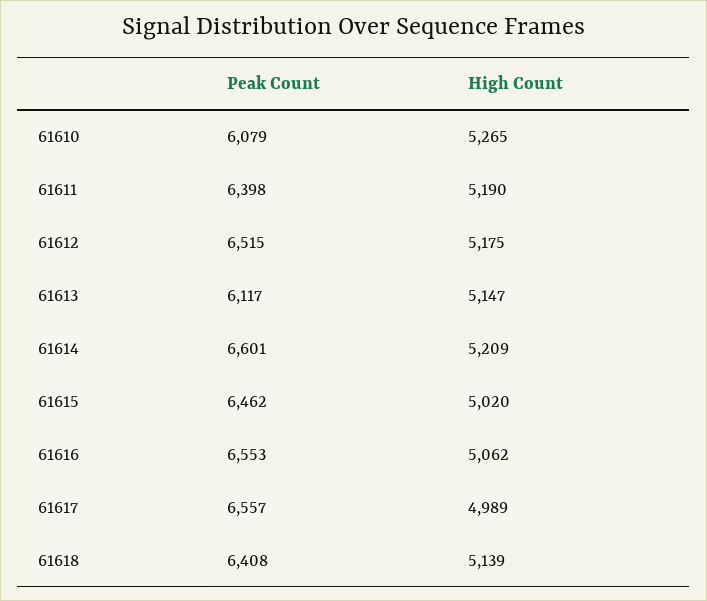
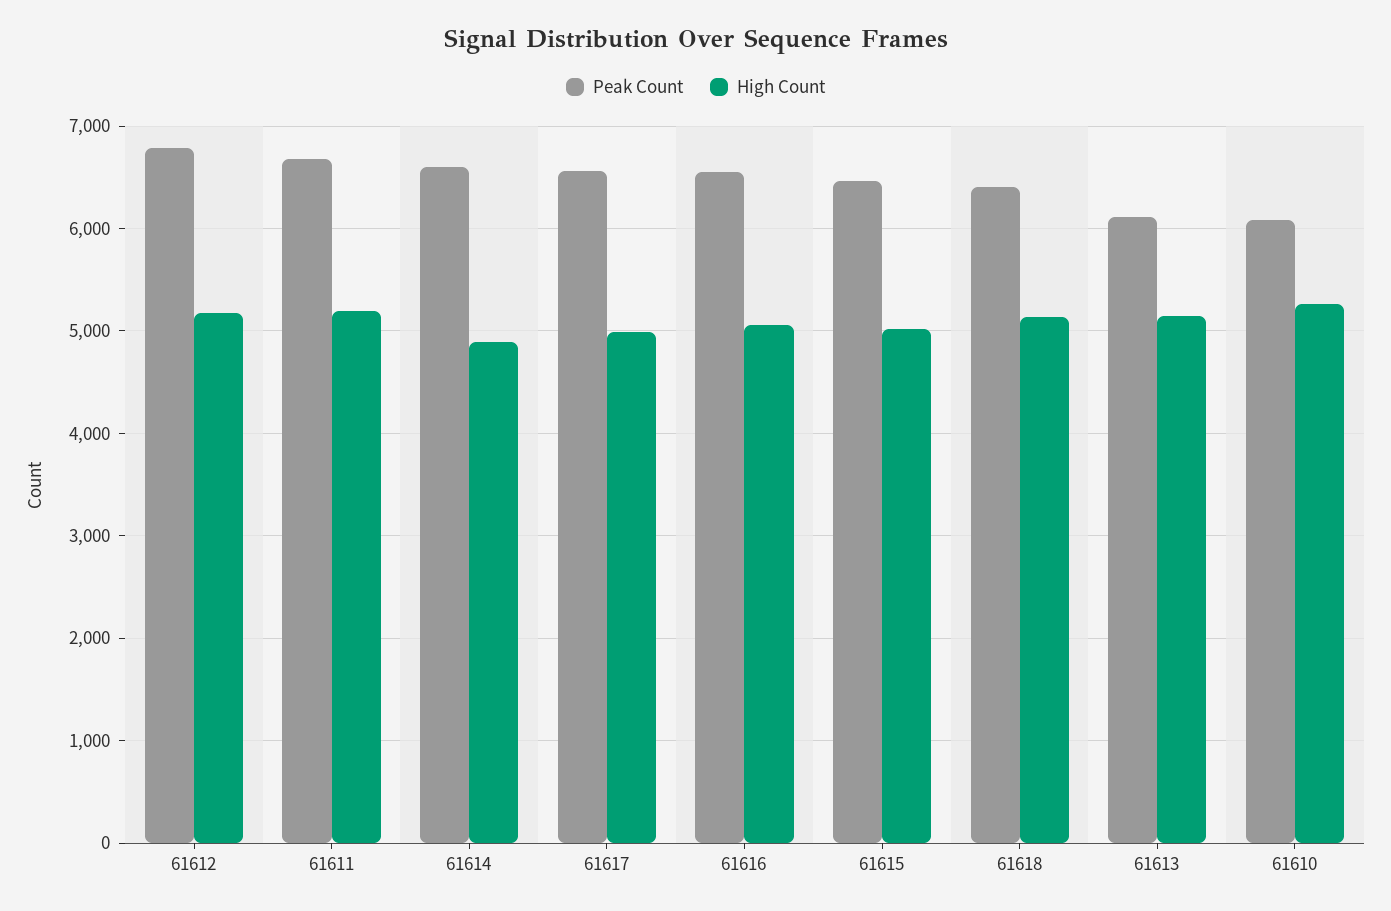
Peak Count, 61611: 6398 -> 6700
Peak Count, 61612: 6515 -> 6800
High Count, 61614: 5209 -> 4900

